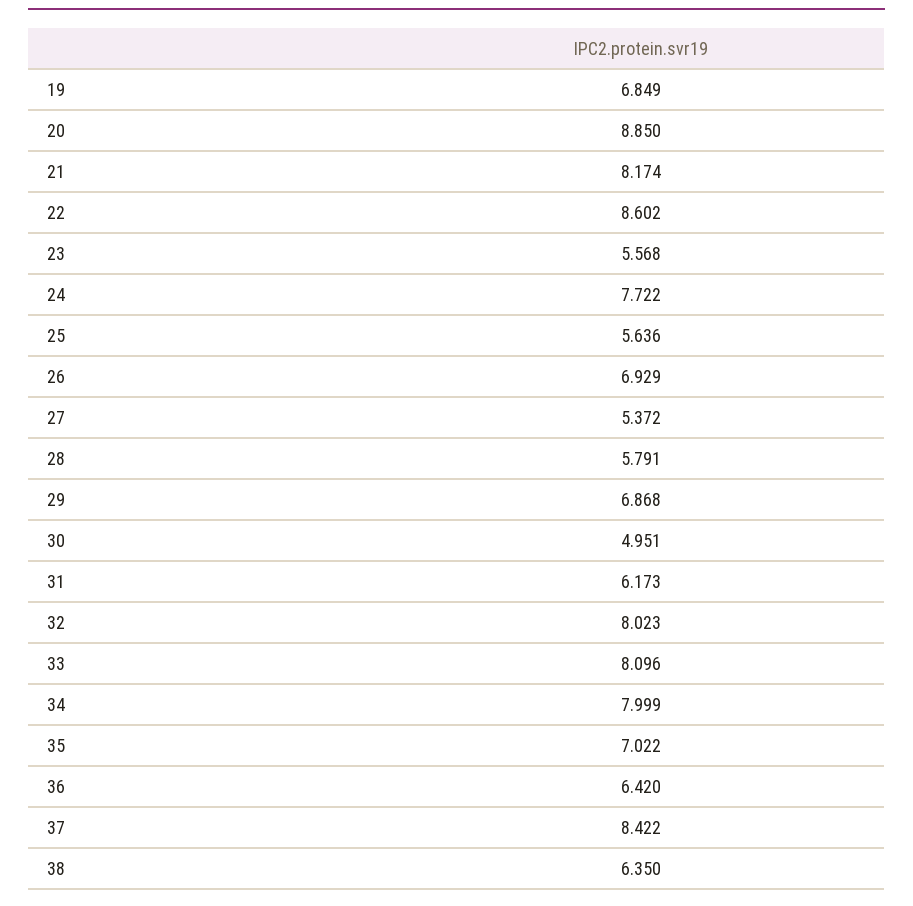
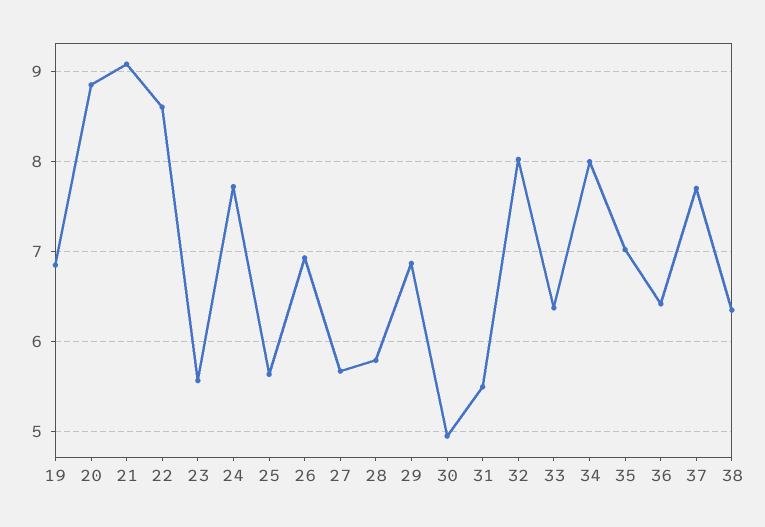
21: 8.174 -> 9.1
27: 5.372 -> 5.7
31: 6.173 -> 5.5
33: 8.096 -> 6.4
37: 8.422 -> 7.7

